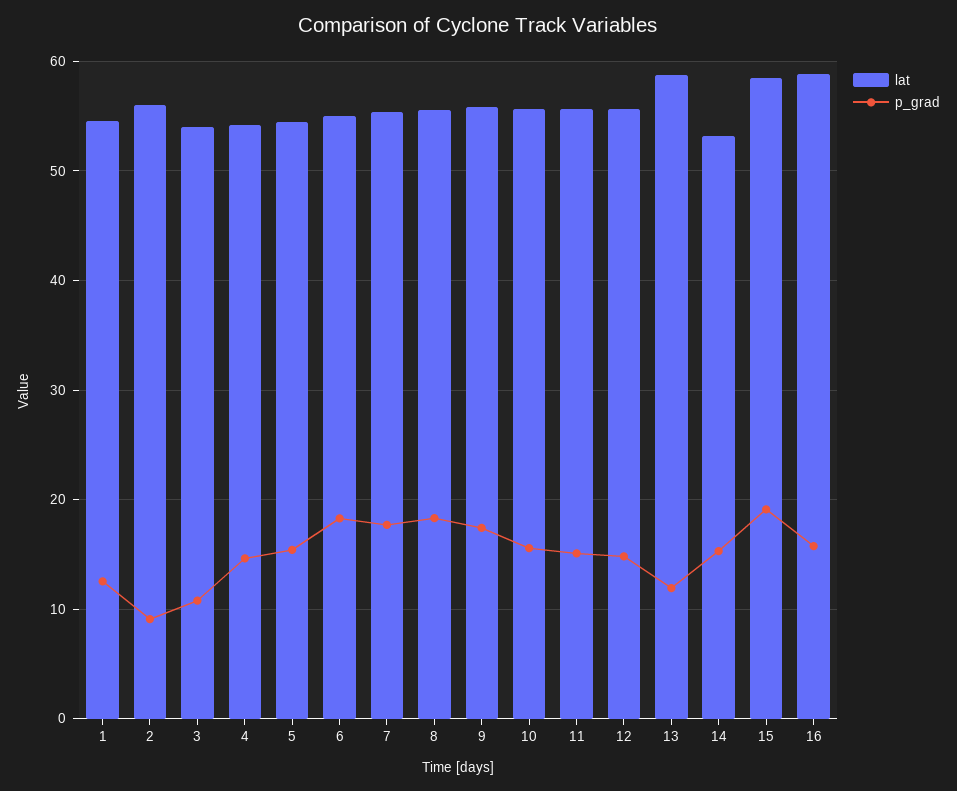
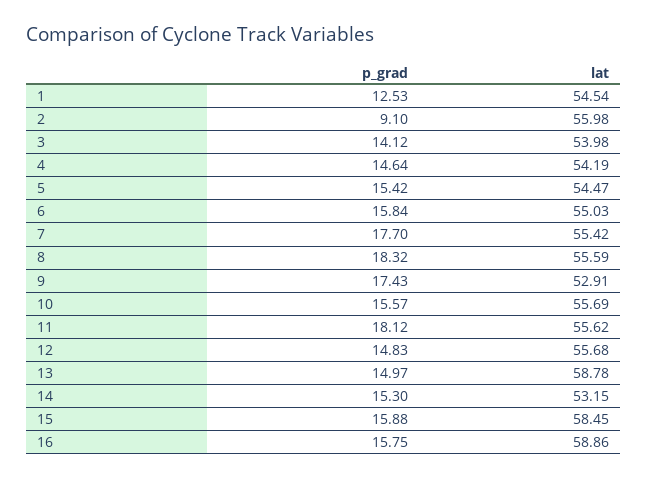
p_grad, 3: 11 -> 14.12
p_grad, 6: 18 -> 15.84
lat, 9: 56 -> 52.91
p_grad, 11: 15 -> 18.12
p_grad, 13: 12 -> 14.97
p_grad, 15: 19 -> 15.88

